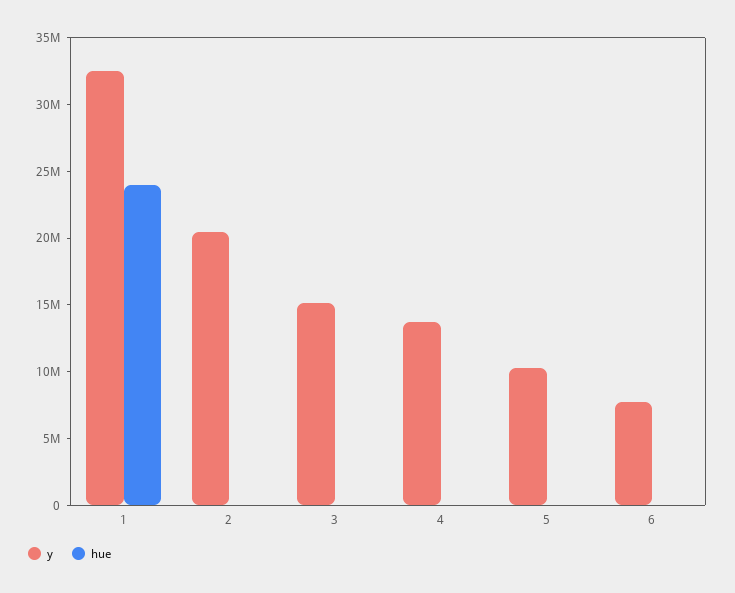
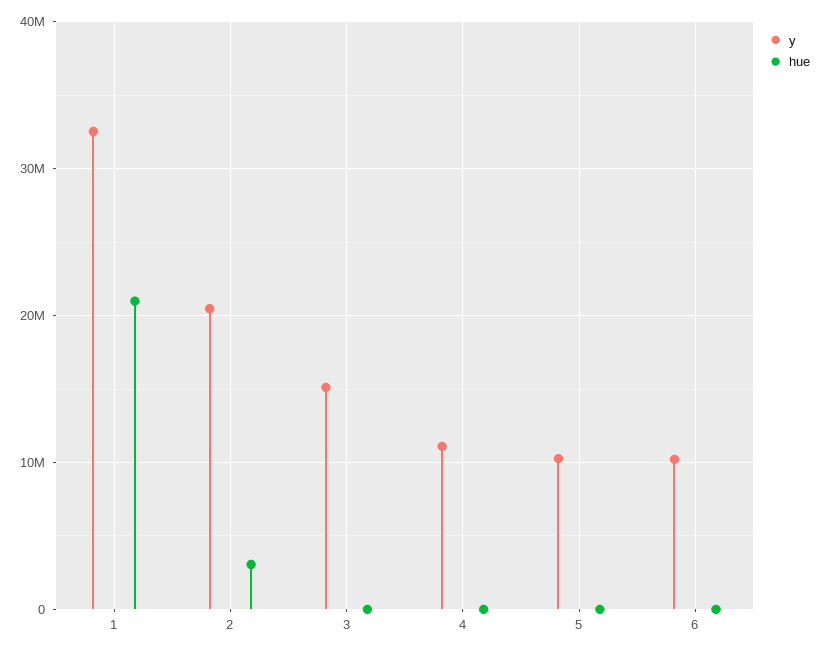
hue, 1: 24000000 -> 21000000
hue, 2: 0 -> 3000000
y, 4: 14000000 -> 11000000
y, 6: 8000000 -> 10000000

